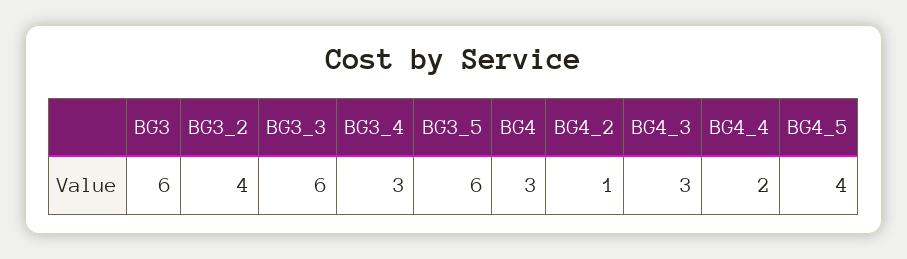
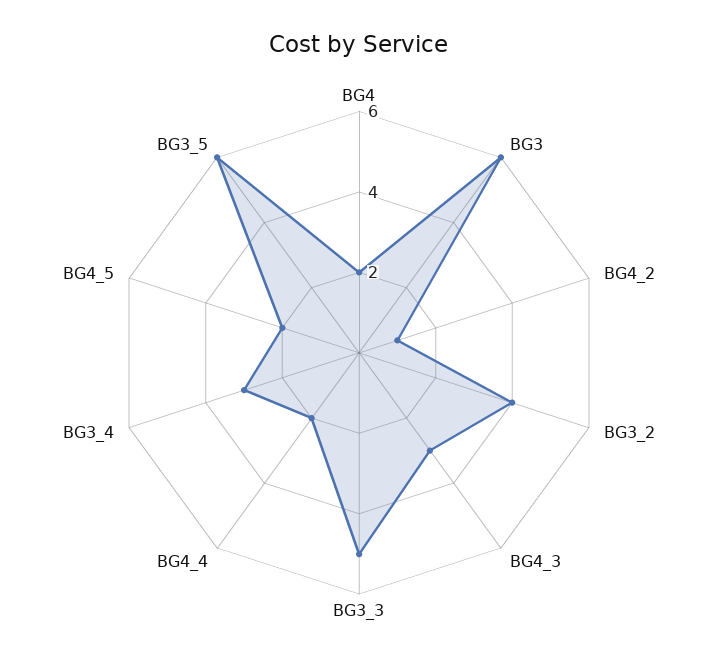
BG3_3: 6 -> 5
BG4: 3 -> 2
BG4_5: 4 -> 2

